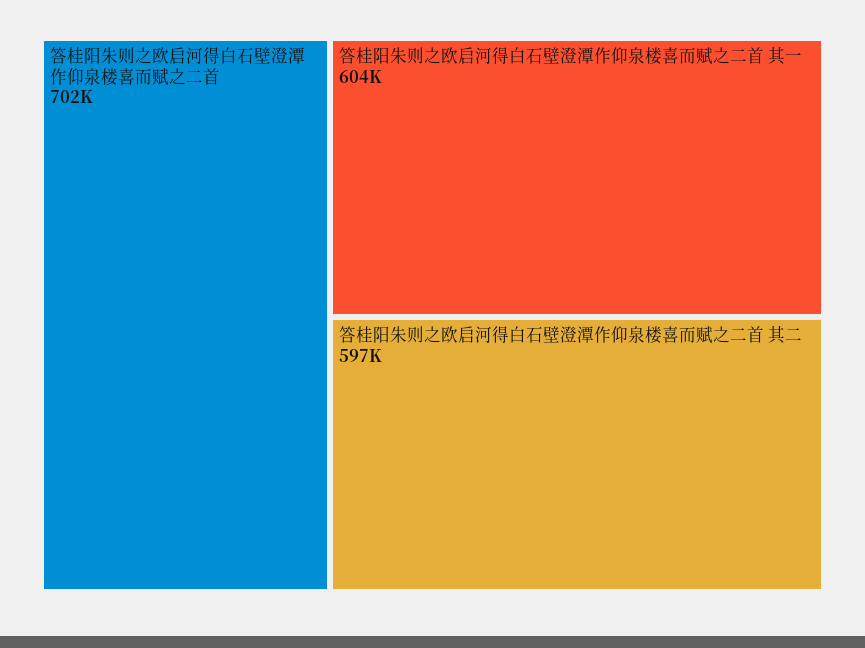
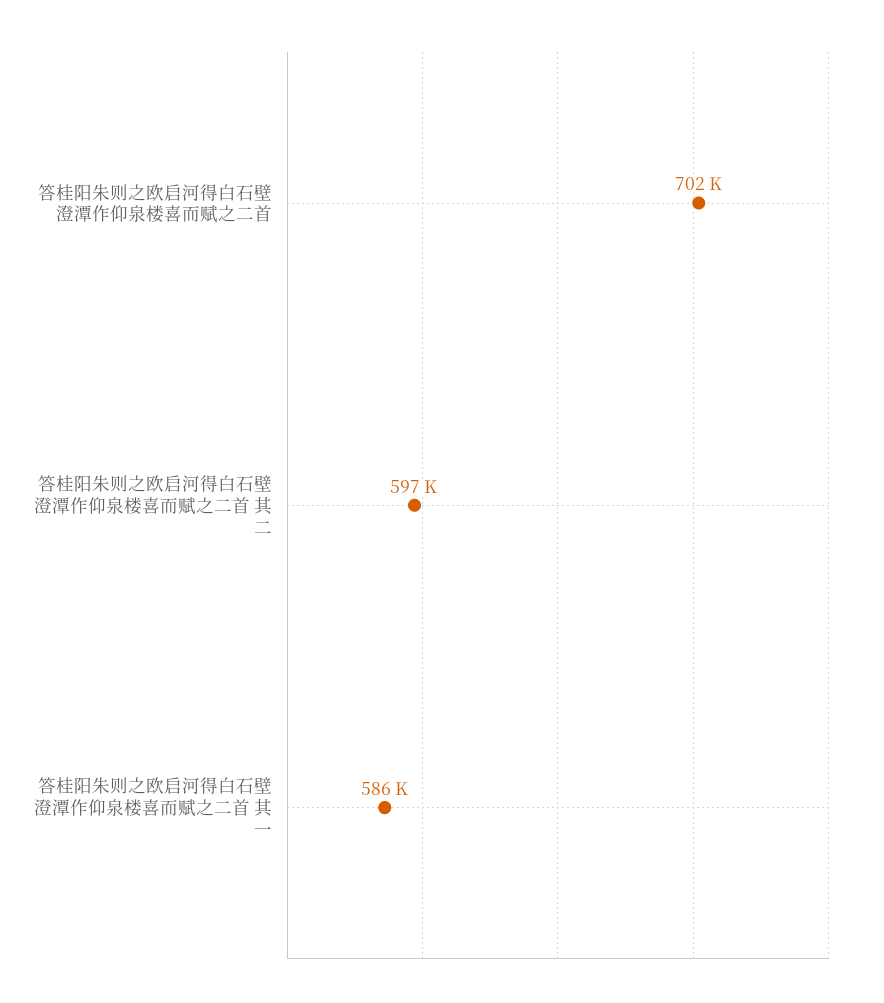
答桂阳朱则之欧启河得白石壁澄潭作仰泉楼喜而赋之二首 其一: 604000 -> 586000

